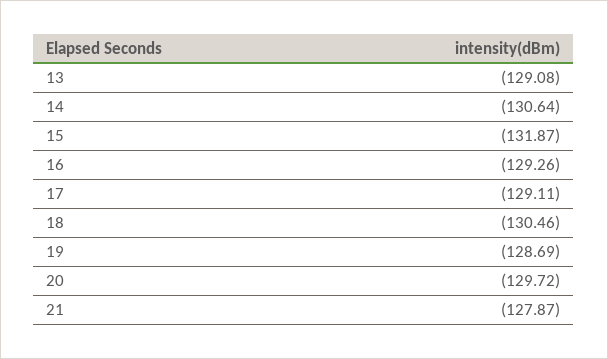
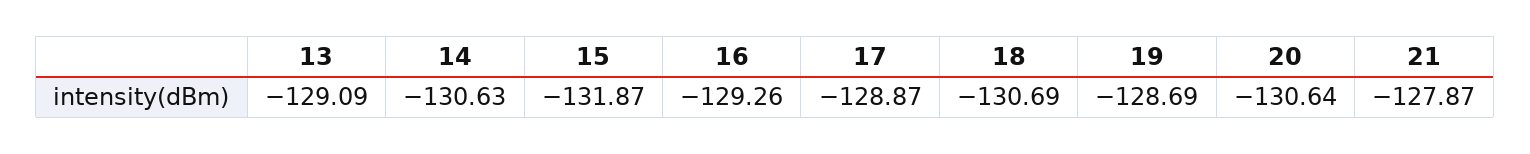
13: -129.08 -> -129.09
14: -130.64 -> -130.63
17: -129.11 -> -128.87
18: -130.46 -> -130.69
20: -129.72 -> -130.64

